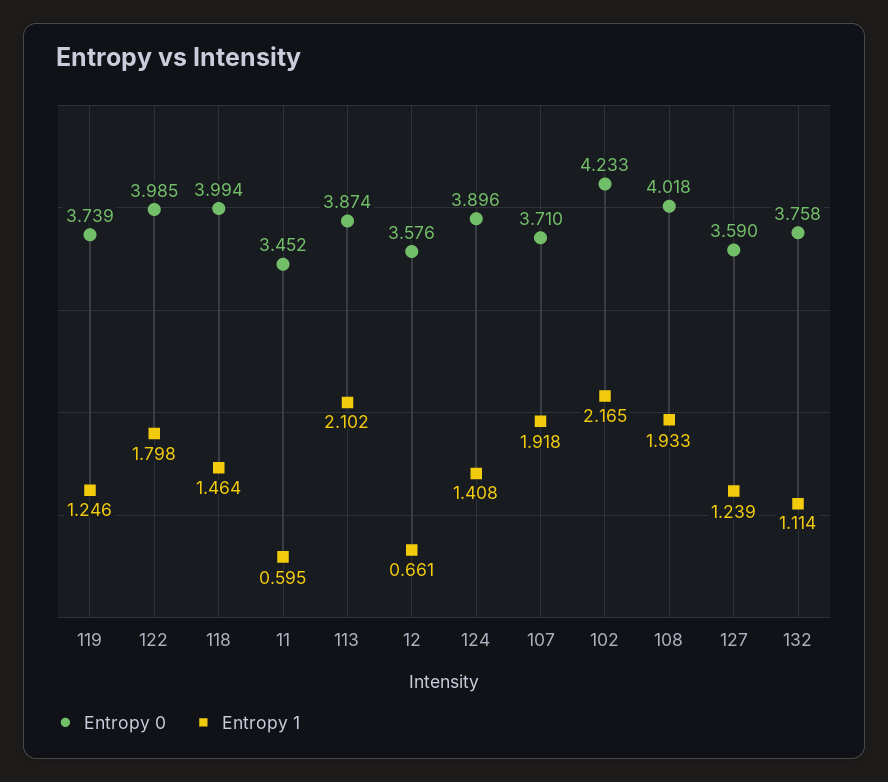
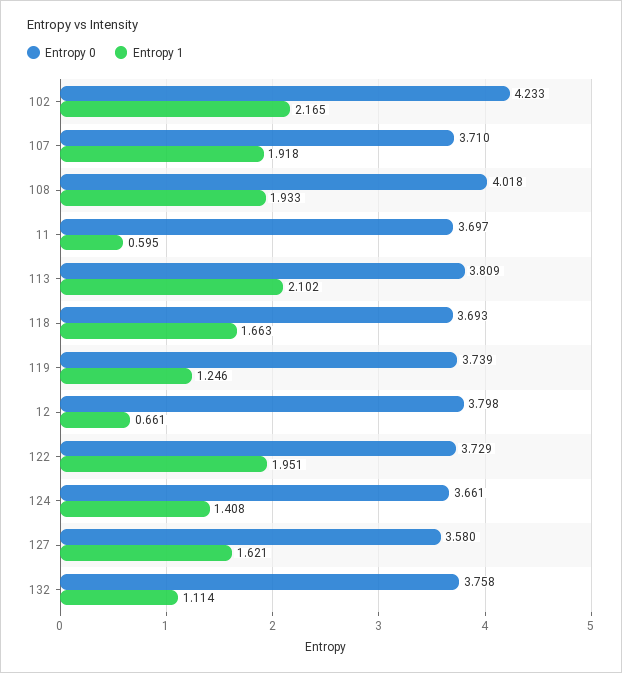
Entropy 0, 122: 3.985 -> 3.729
Entropy 1, 122: 1.798 -> 1.951
Entropy 0, 118: 3.994 -> 3.693
Entropy 1, 118: 1.464 -> 1.663
Entropy 0, 11: 3.452 -> 3.697
Entropy 0, 113: 3.874 -> 3.809
Entropy 0, 12: 3.576 -> 3.798
Entropy 0, 124: 3.896 -> 3.661
Entropy 0, 127: 3.59 -> 3.58
Entropy 1, 127: 1.239 -> 1.621

